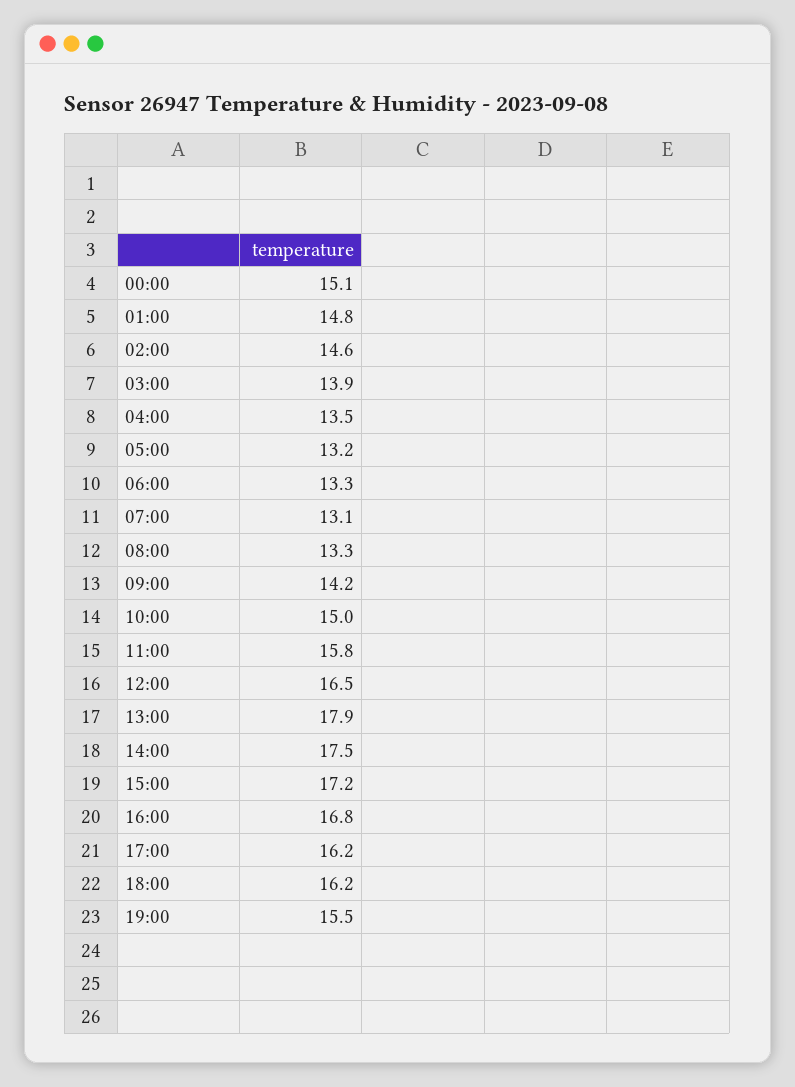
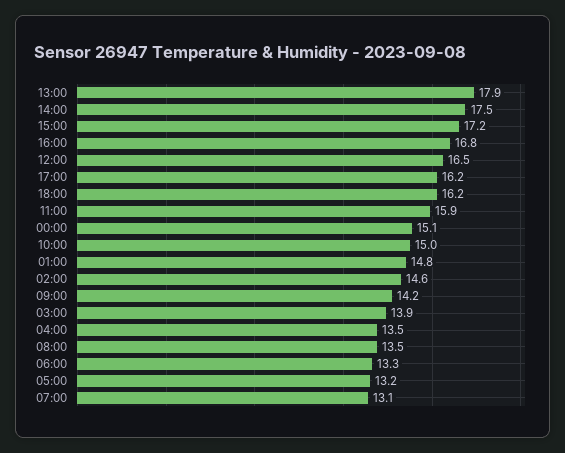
08:00: 13.3 -> 13.5
11:00: 15.8 -> 15.9
19:00: 15.5 -> none

